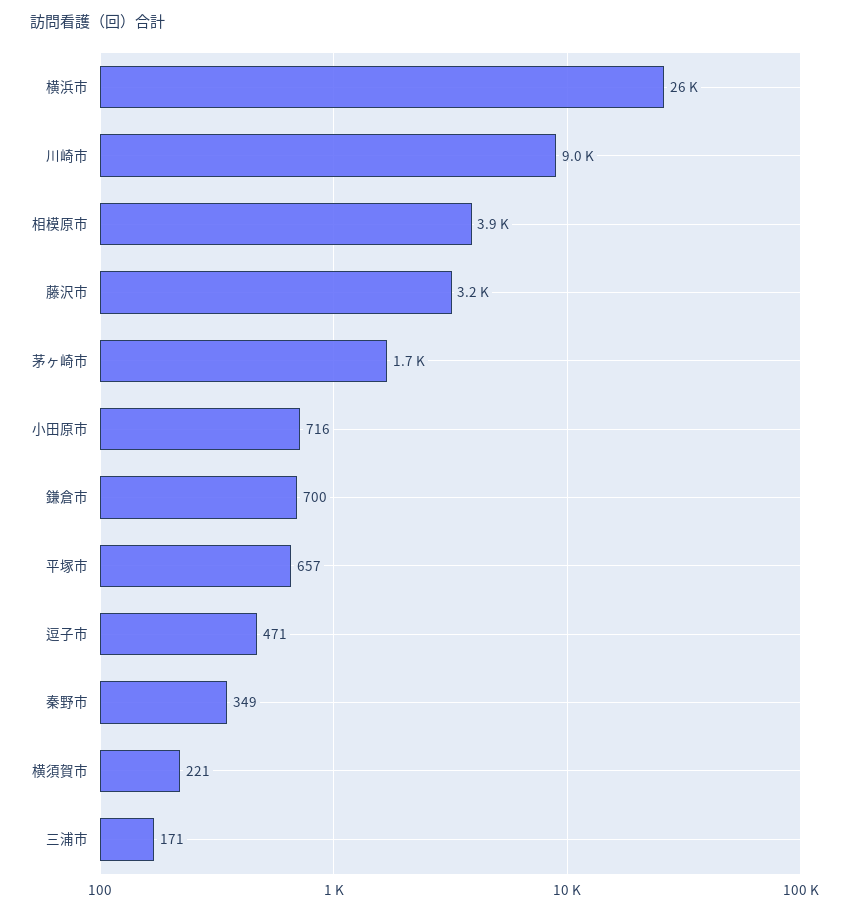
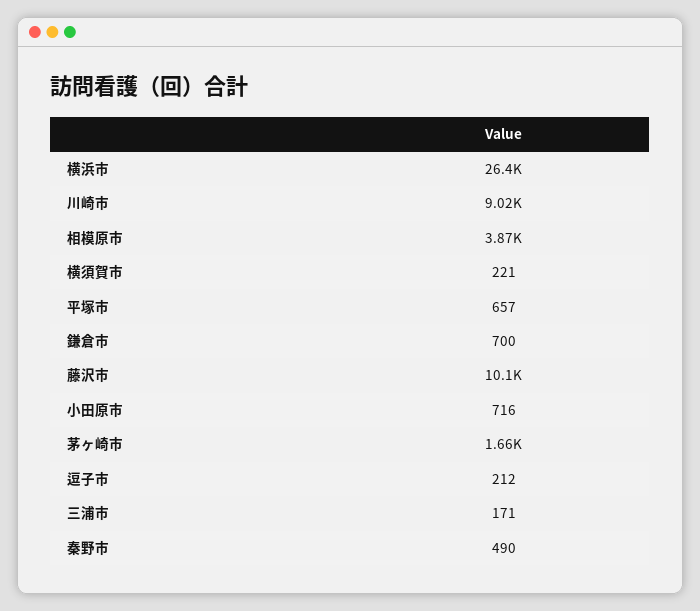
藤沢市: 3200 -> 10100
逗子市: 471 -> 212
秦野市: 349 -> 490

